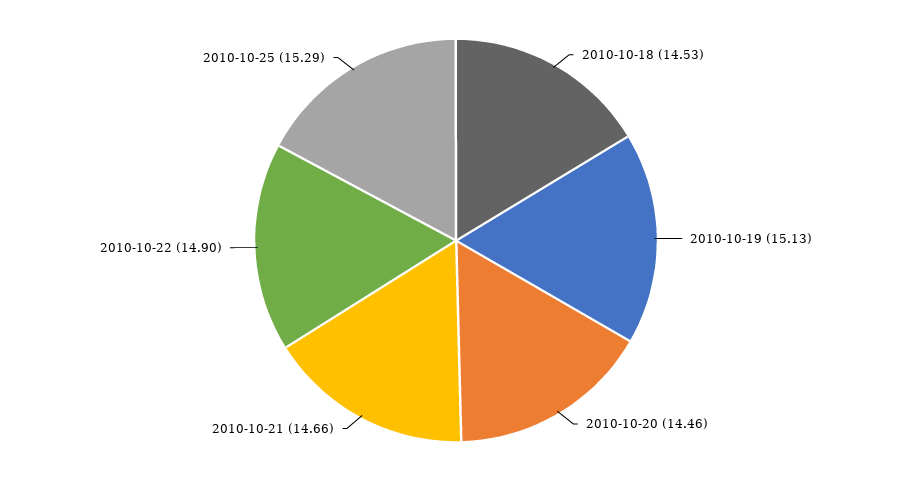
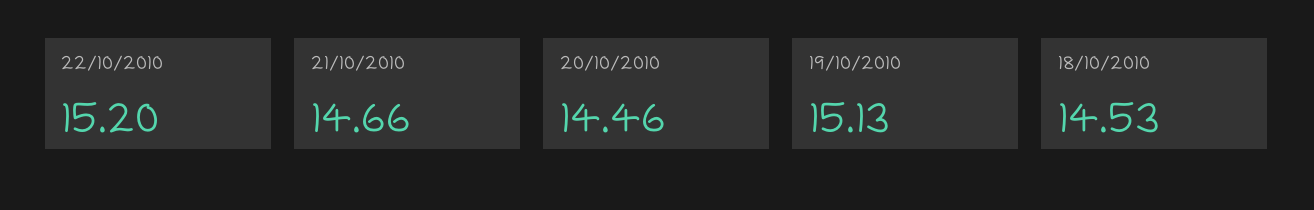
2010-10-22: 14.9 -> 15.2
2010-10-25: 15.29 -> none

